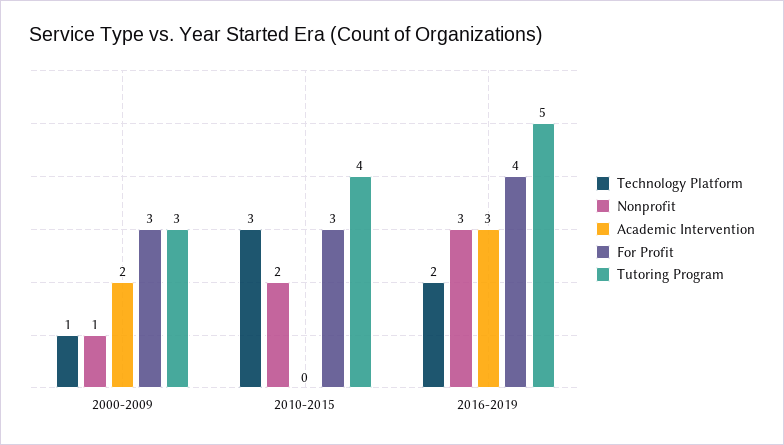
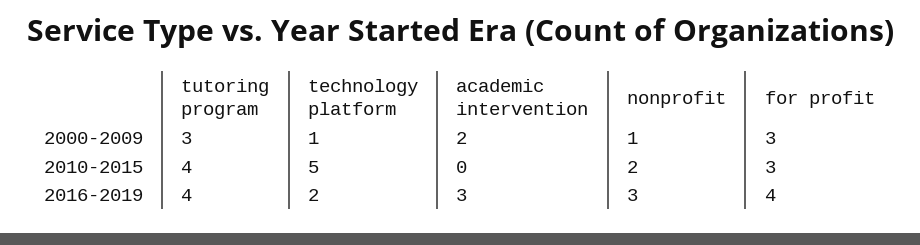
Technology Platform, 2010-2015: 3 -> 5
Tutoring Program, 2016-2019: 5 -> 4

